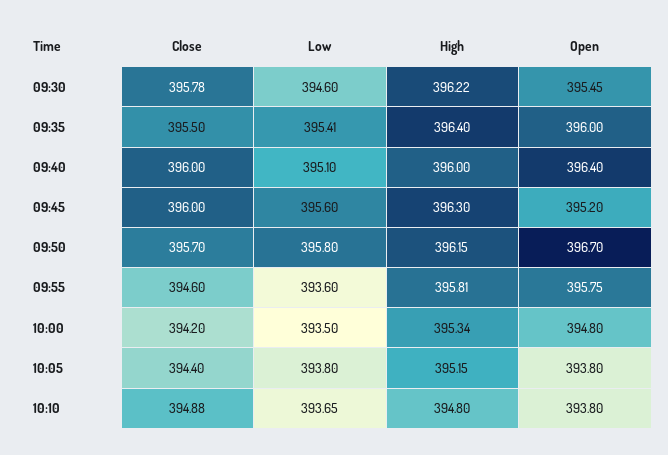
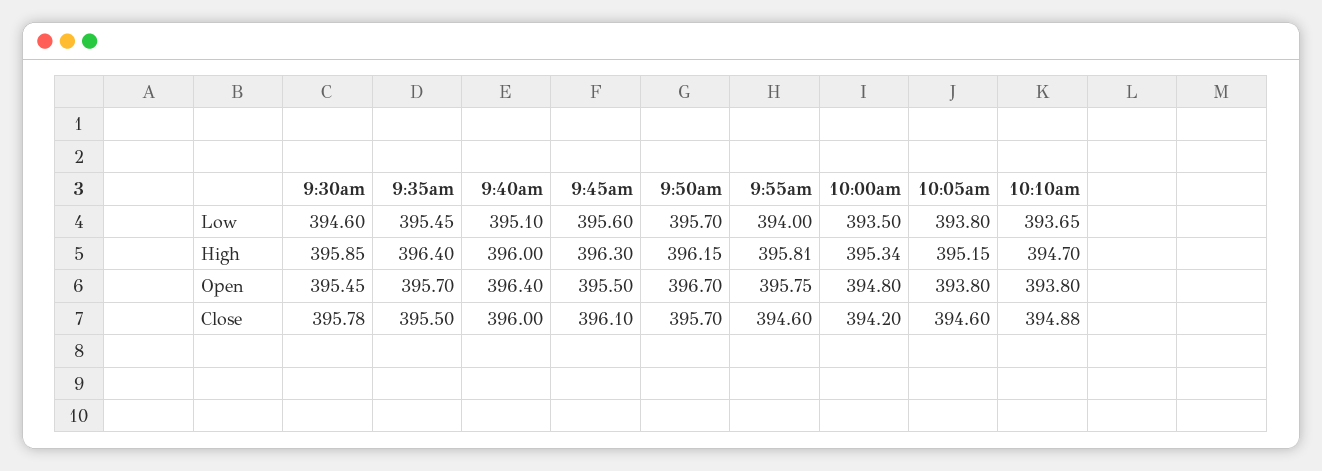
High, 09:30: 396.22 -> 395.85
Low, 09:35: 395.41 -> 395.45
Open, 09:35: 396 -> 395.7
Close, 09:45: 396 -> 396.1
Open, 09:45: 395.2 -> 395.5
Low, 09:50: 395.8 -> 395.7
Low, 09:55: 393.6 -> 394
Close, 10:05: 394.4 -> 394.6
High, 10:10: 394.8 -> 394.7

